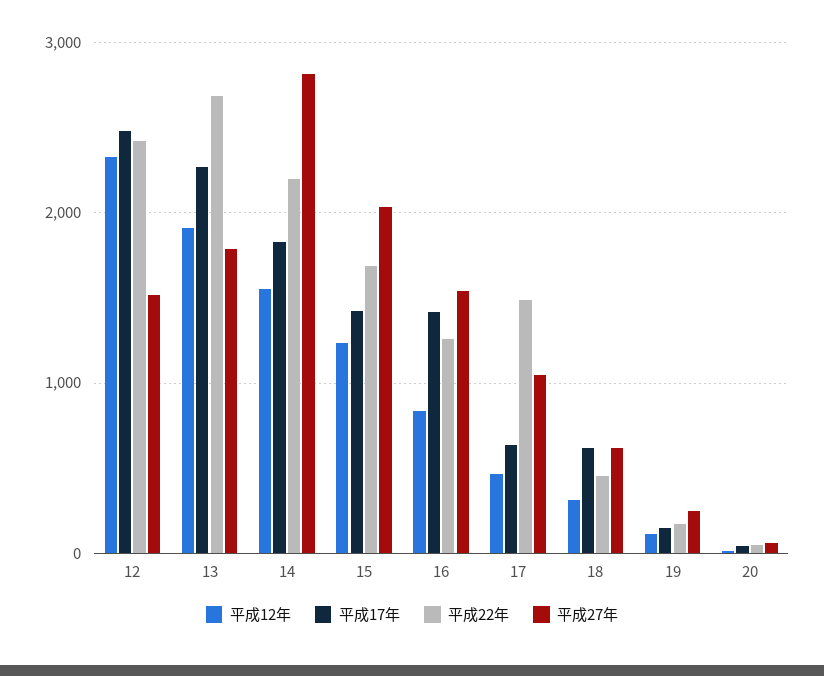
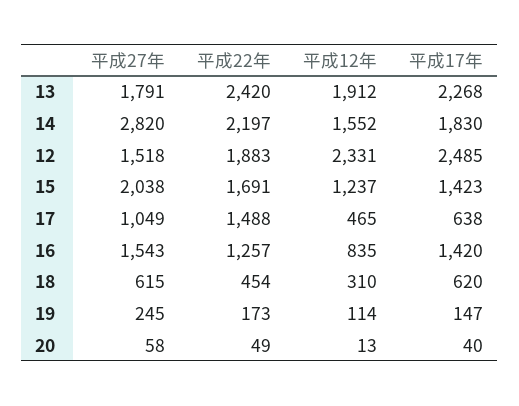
平成22年, 12: 2400 -> 1883
平成22年, 13: 2700 -> 2420

